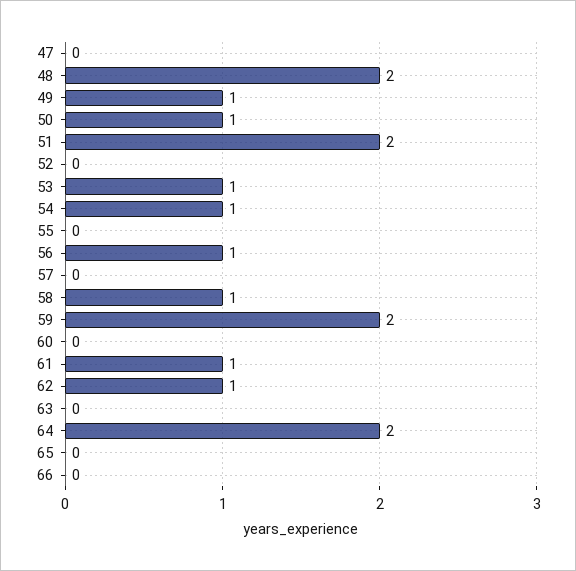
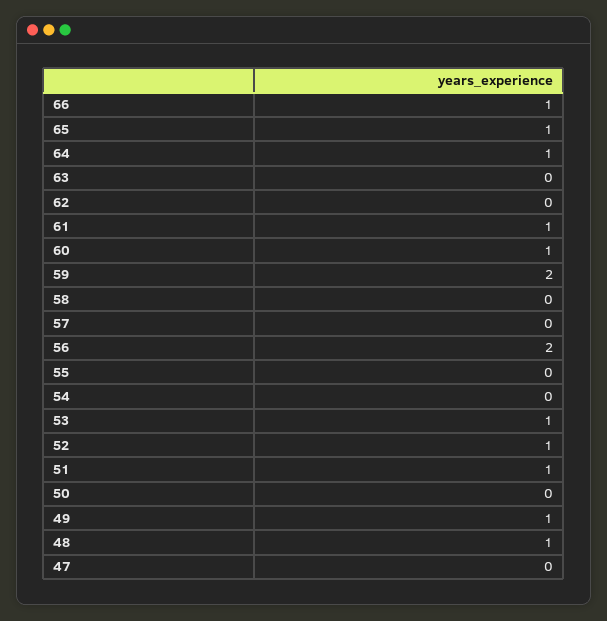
48: 2 -> 1
50: 1 -> 0
51: 2 -> 1
52: 0 -> 1
54: 1 -> 0
56: 1 -> 2
58: 1 -> 0
60: 0 -> 1
62: 1 -> 0
64: 2 -> 1
65: 0 -> 1
66: 0 -> 1

